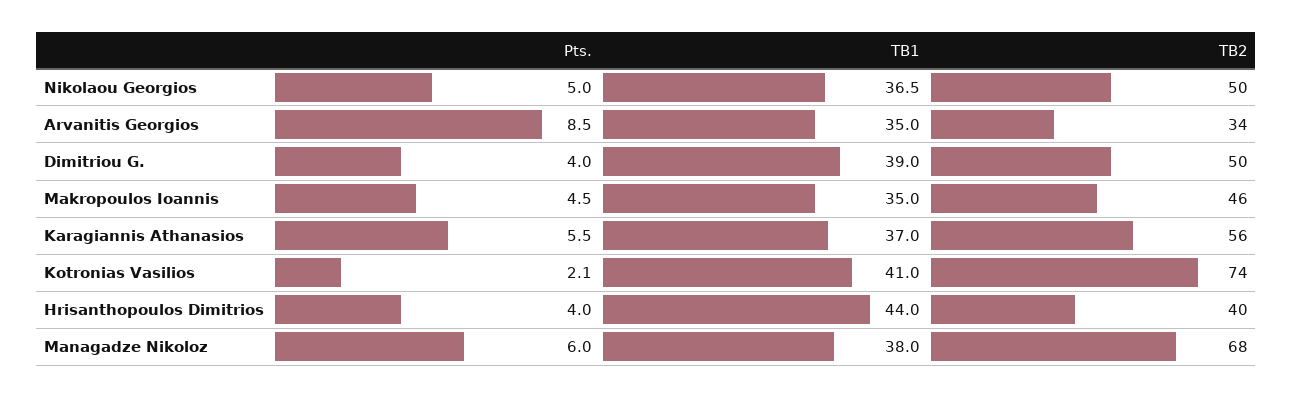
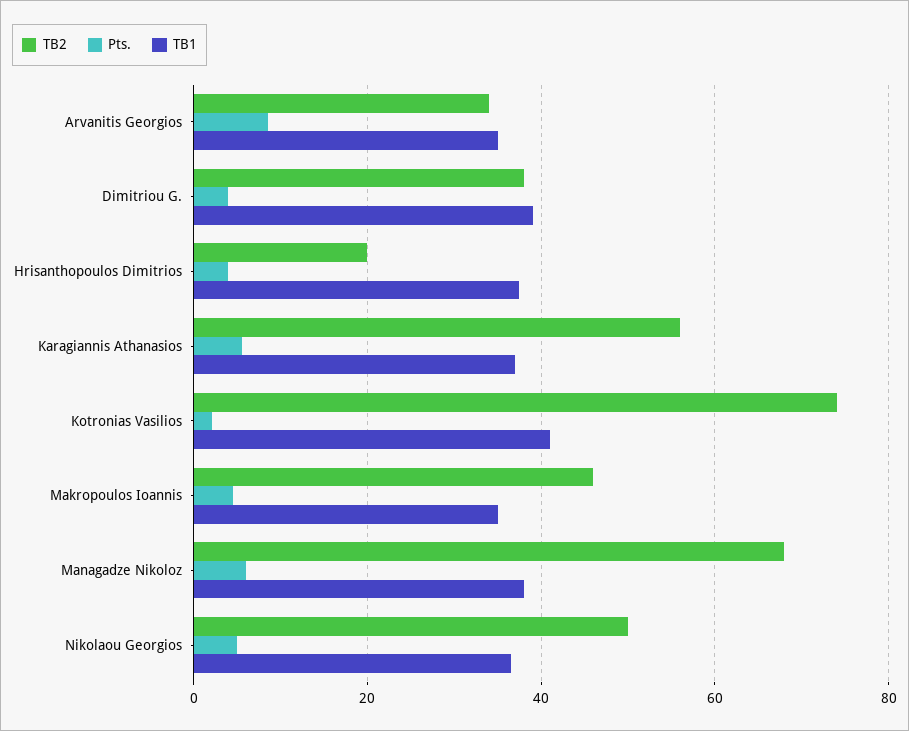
TB2, Dimitriou G.: 50 -> 38
TB1, Hrisanthopoulos Dimitrios: 44 -> 38
TB2, Hrisanthopoulos Dimitrios: 40 -> 20

